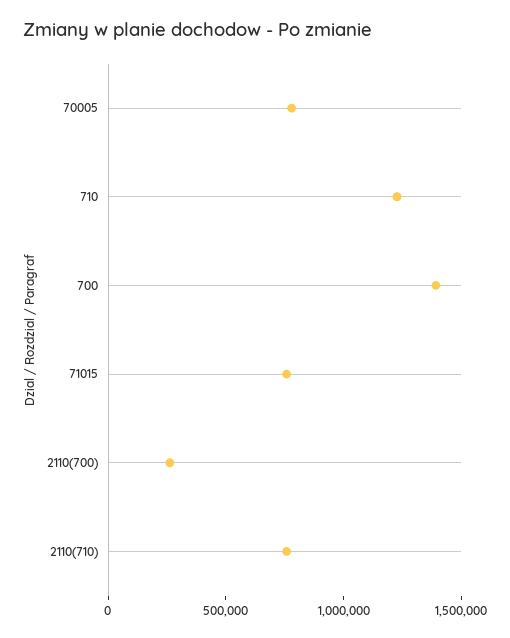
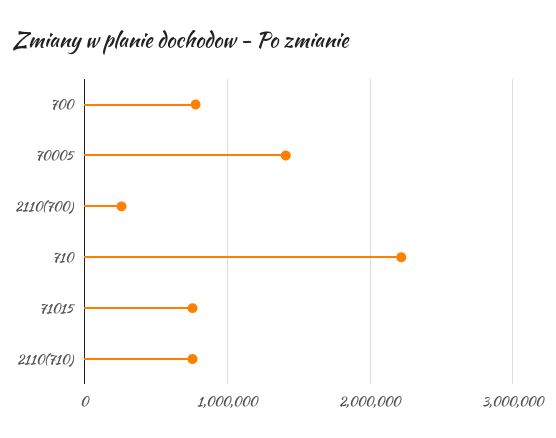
70005: 800000 -> 1400000
710: 1200000 -> 2200000
700: 1400000 -> 800000

